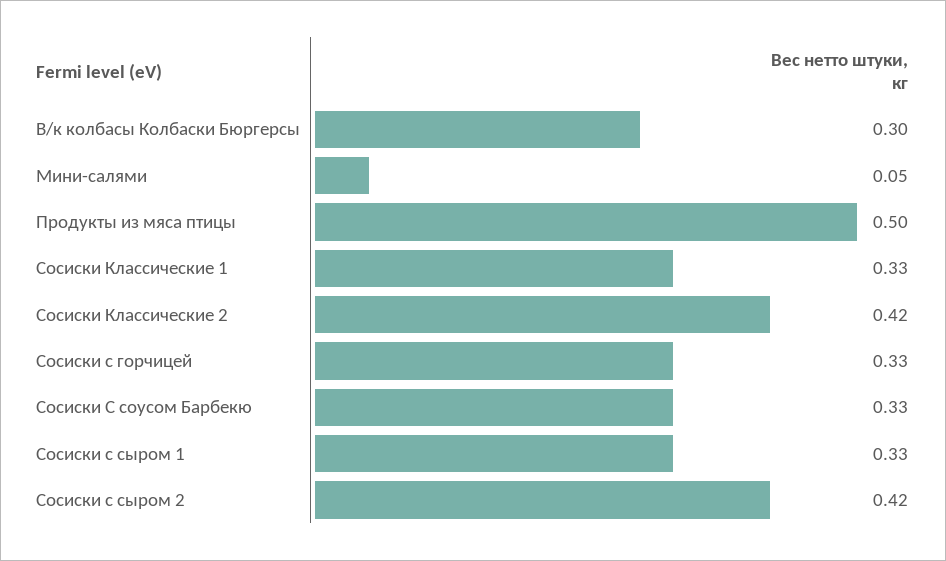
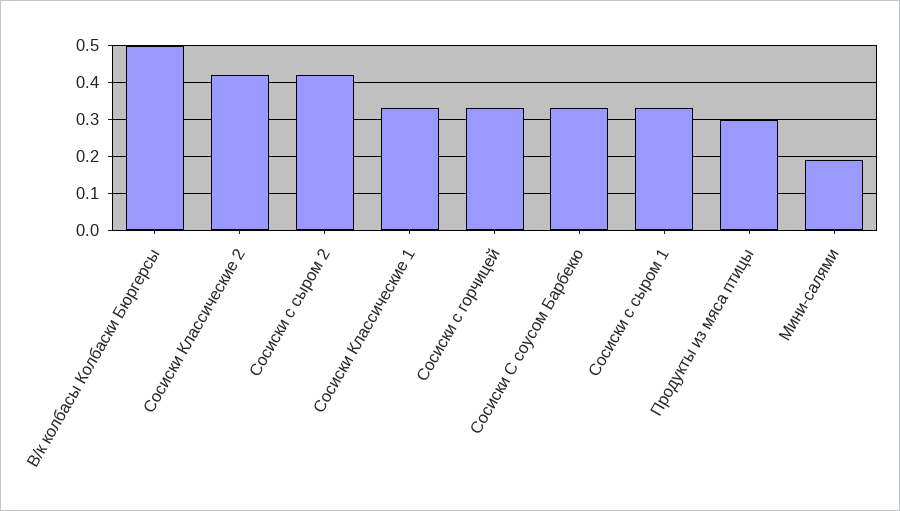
В/к колбасы Колбаски Бюргерсы: 0.3 -> 0.5
Мини-салями: 0.05 -> 0.2
Продукты из мяса птицы: 0.5 -> 0.3

